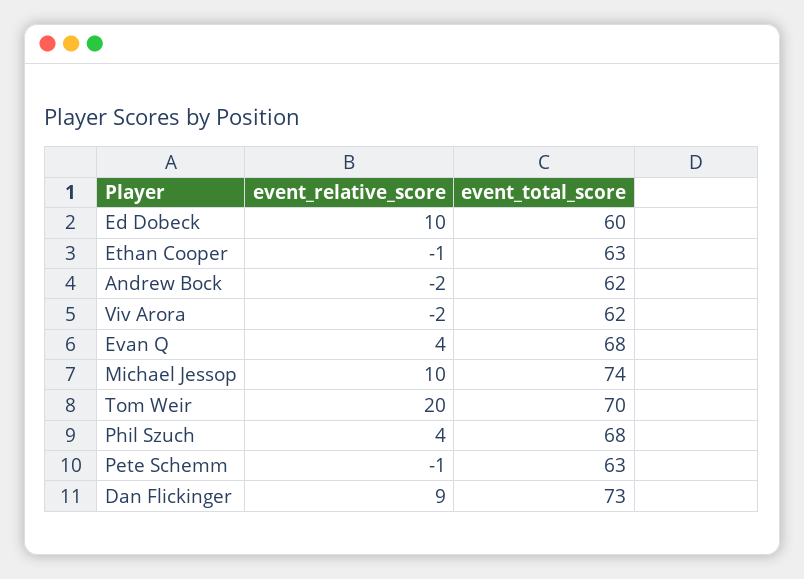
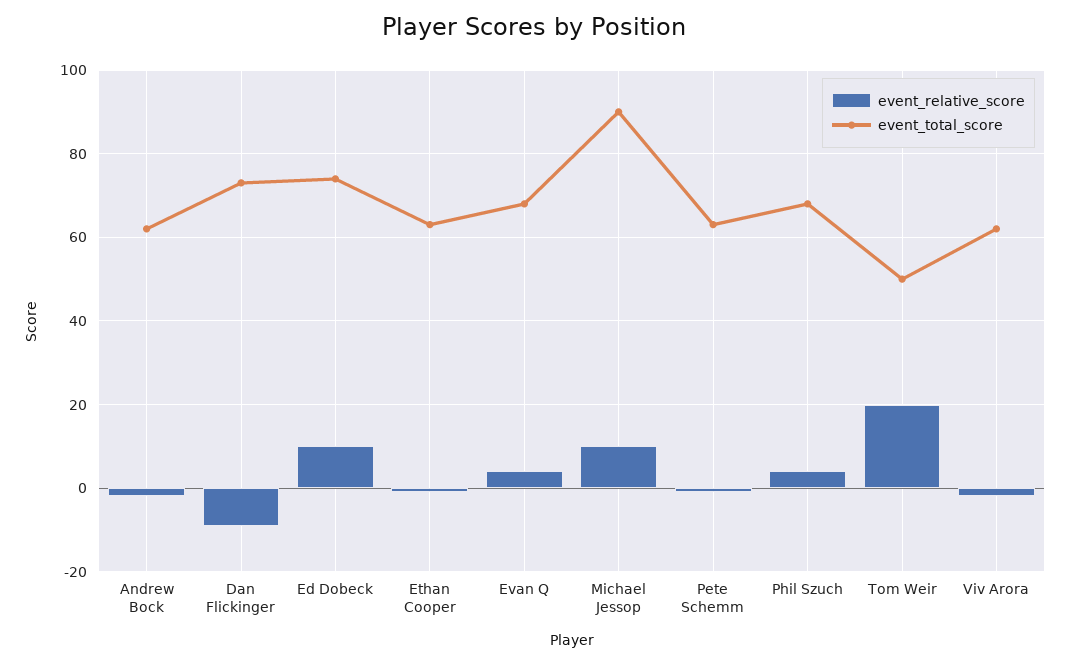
event_total_score, Ed Dobeck: 60 -> 75
event_total_score, Michael Jessop: 74 -> 90
event_total_score, Tom Weir: 70 -> 50
event_relative_score, Dan Flickinger: 9 -> -10

